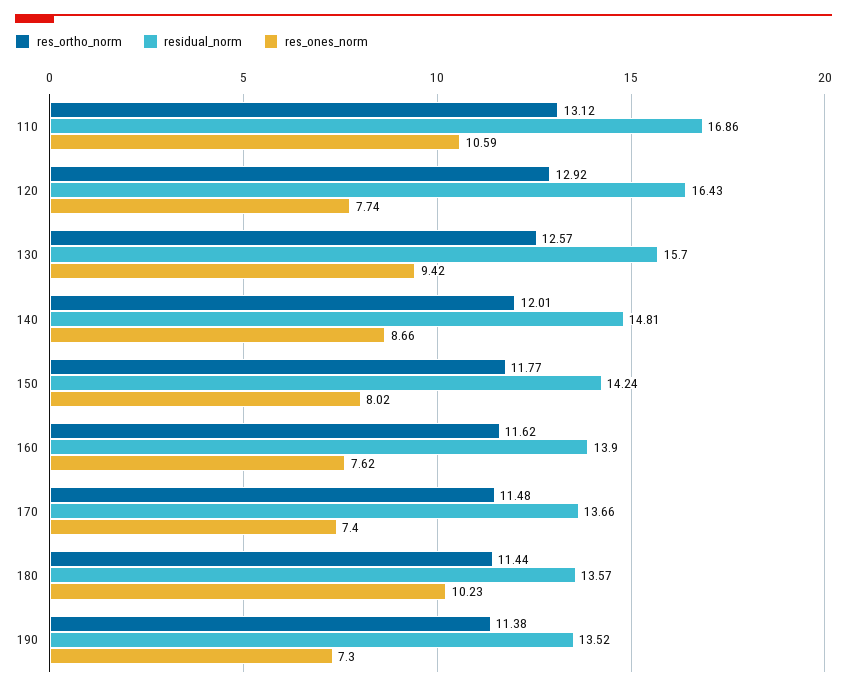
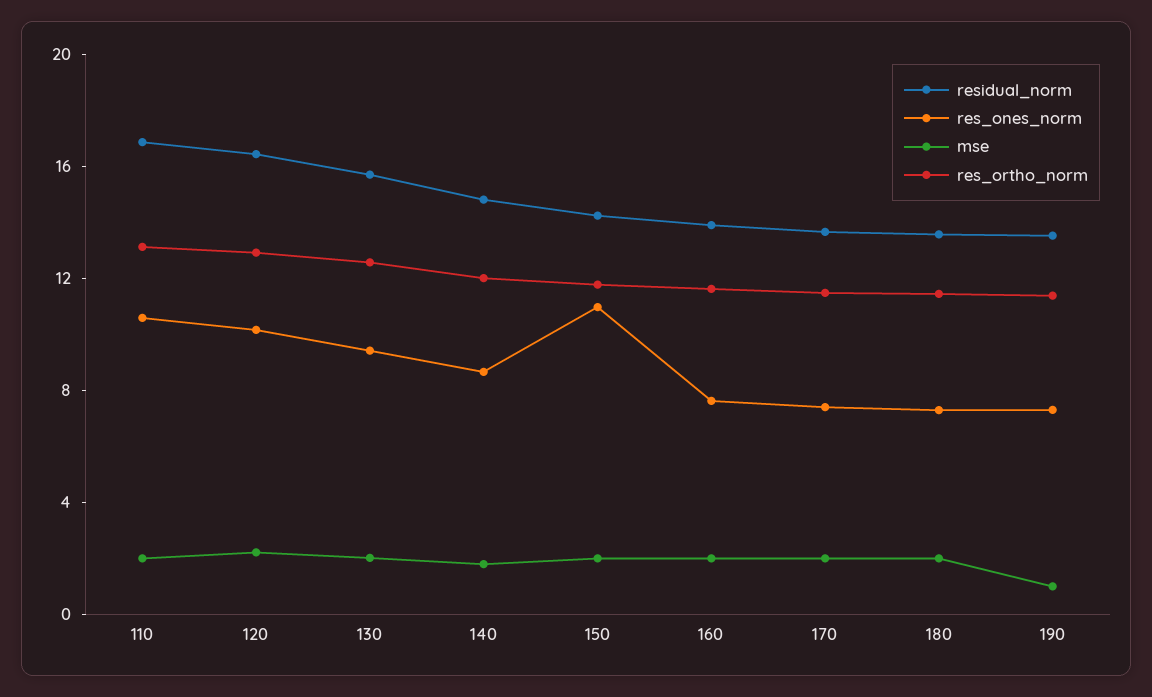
res_ones_norm, 120: 7.74 -> 10
res_ones_norm, 150: 8.02 -> 11
res_ones_norm, 180: 10.23 -> 7
mse, 110: none -> 2
mse, 120: none -> 2
mse, 130: none -> 2
mse, 140: none -> 2
mse, 150: none -> 2
mse, 160: none -> 2
mse, 170: none -> 2
mse, 180: none -> 2
mse, 190: none -> 1

